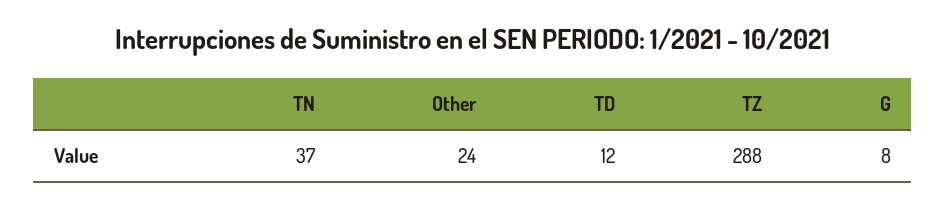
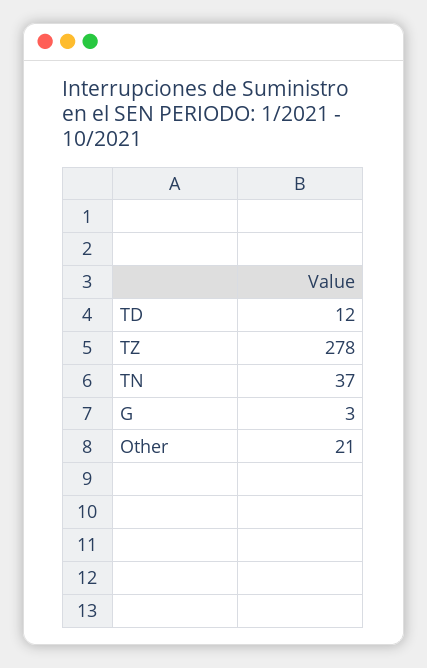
Other: 24 -> 21
TZ: 288 -> 278
G: 8 -> 3

